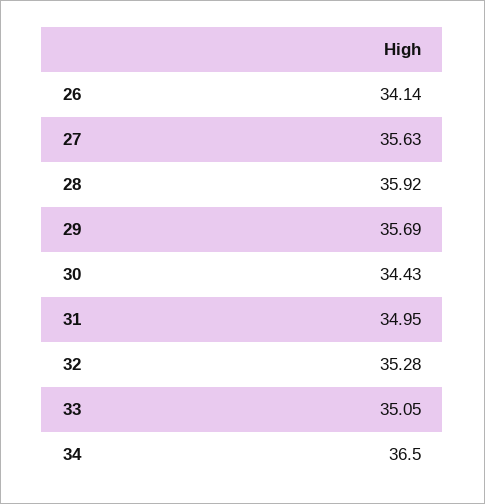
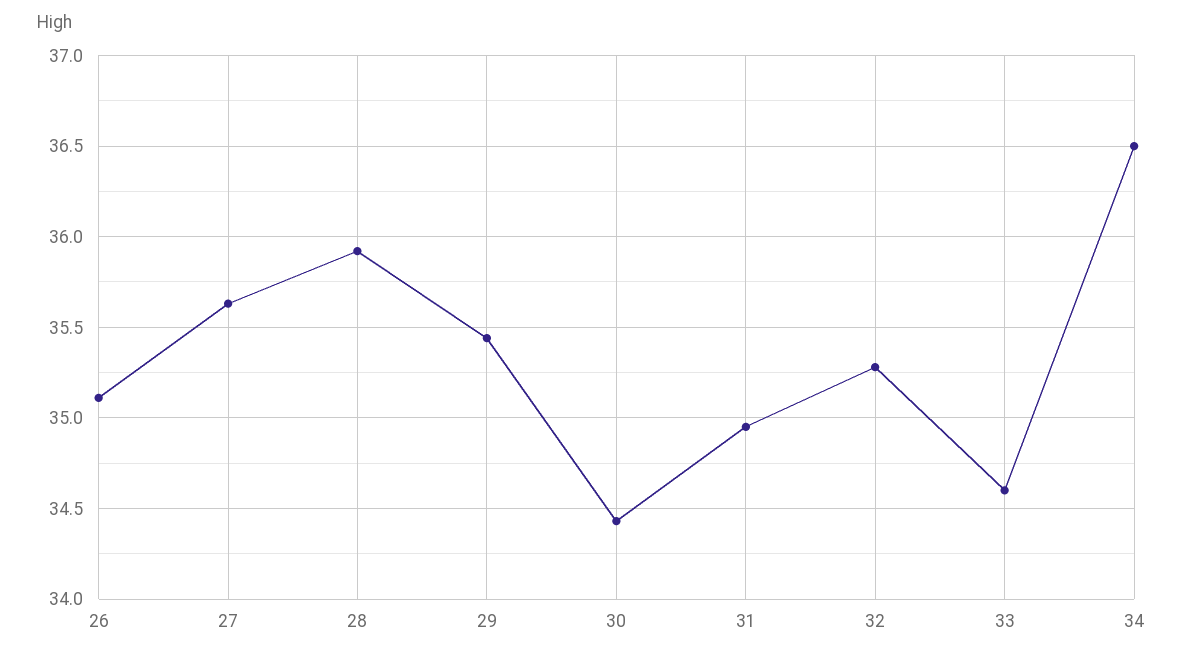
26: 34.14 -> 35.1
29: 35.69 -> 35.45
33: 35.05 -> 34.6

